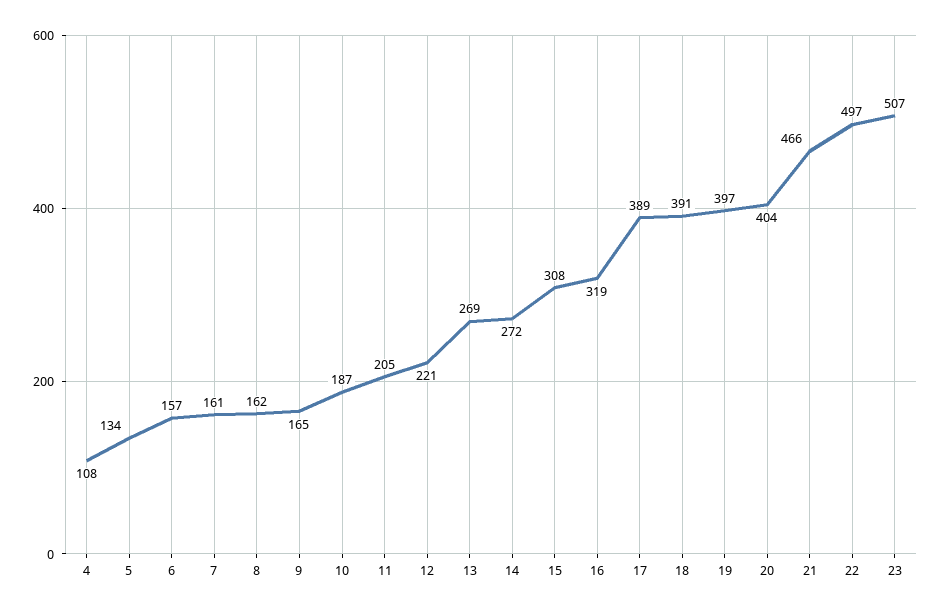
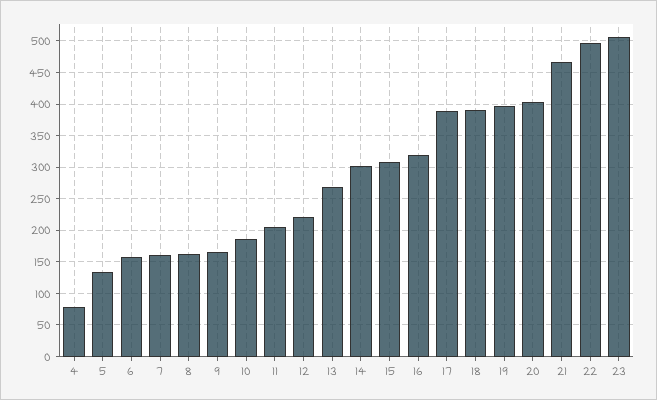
4: 108 -> 80
14: 272 -> 300

